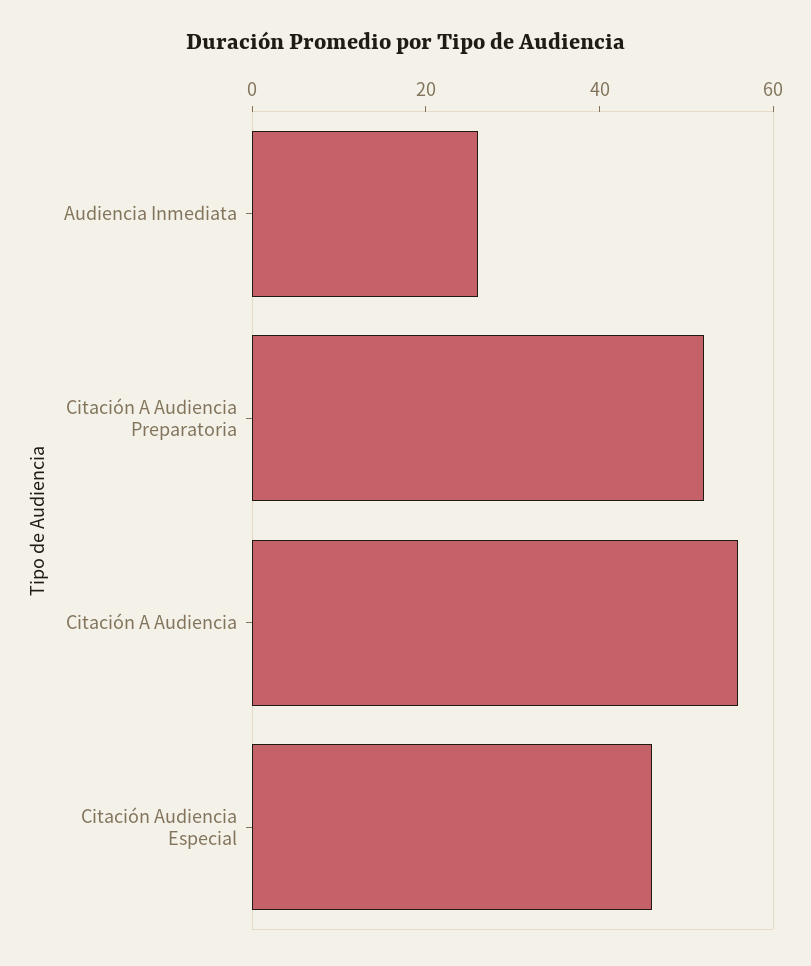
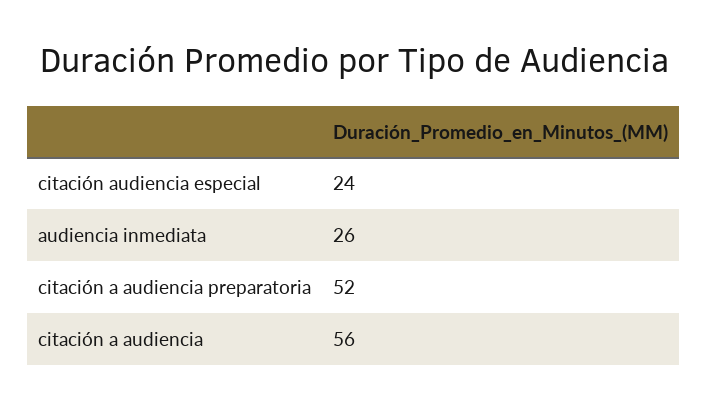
Citación Audiencia Especial: 45 -> 24

